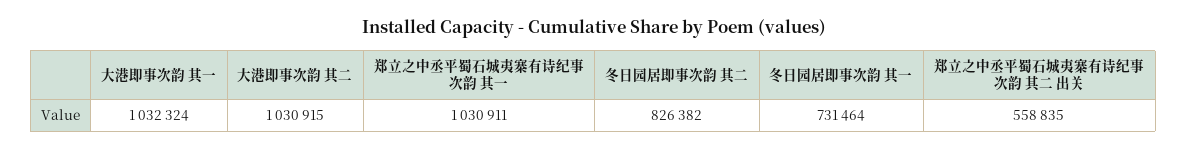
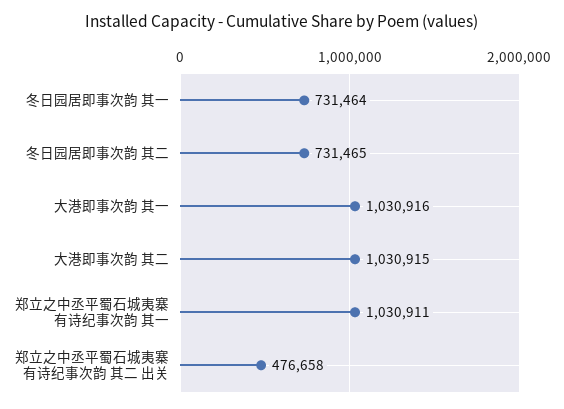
大港即事次韵 其一: 1032324 -> 1030916
冬日园居即事次韵 其二: 826382 -> 731465
郑立之中丞平蜀石城夷寨有诗纪事次韵 其二 出关: 558835 -> 476658

